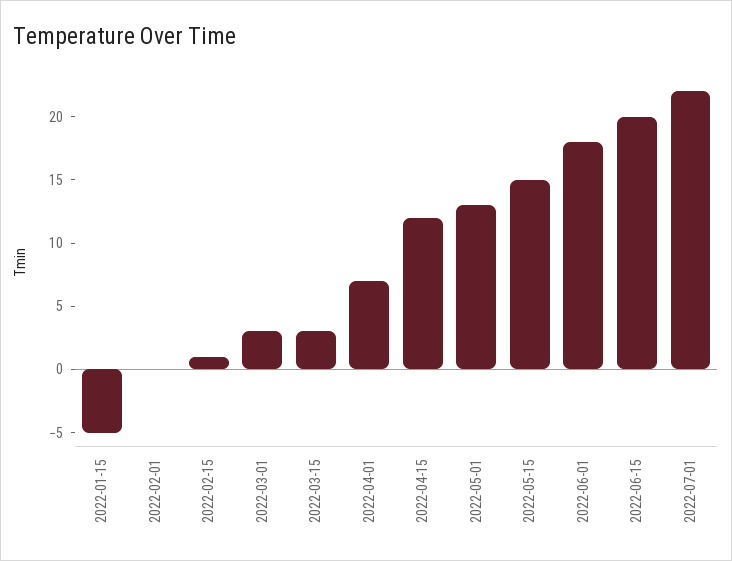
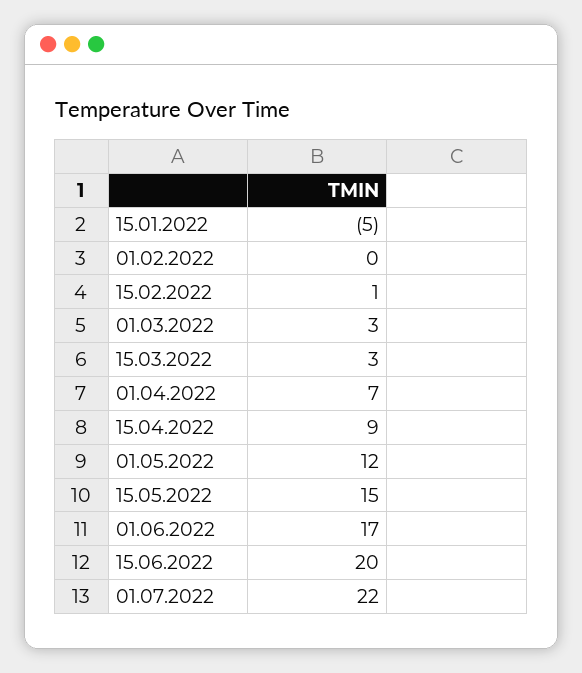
2022-04-15: 12 -> 9
2022-05-01: 13 -> 12
2022-06-01: 18 -> 17

